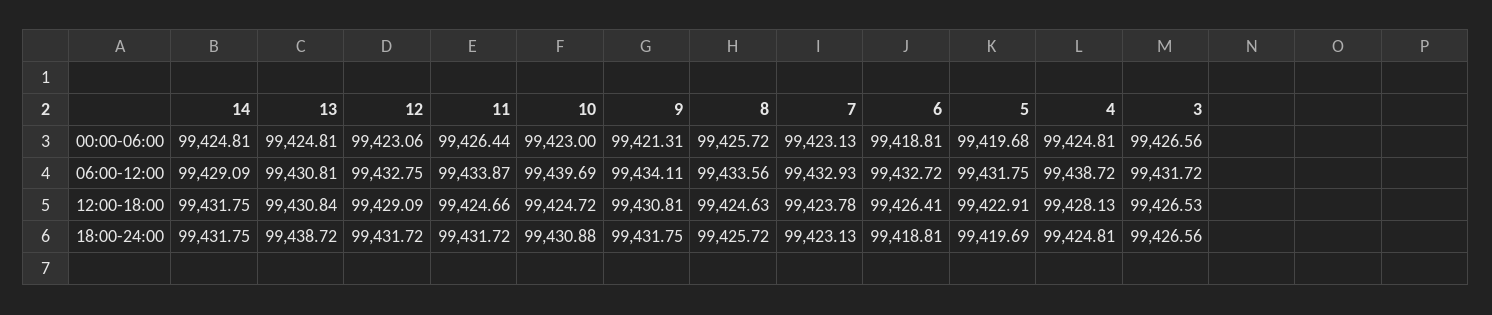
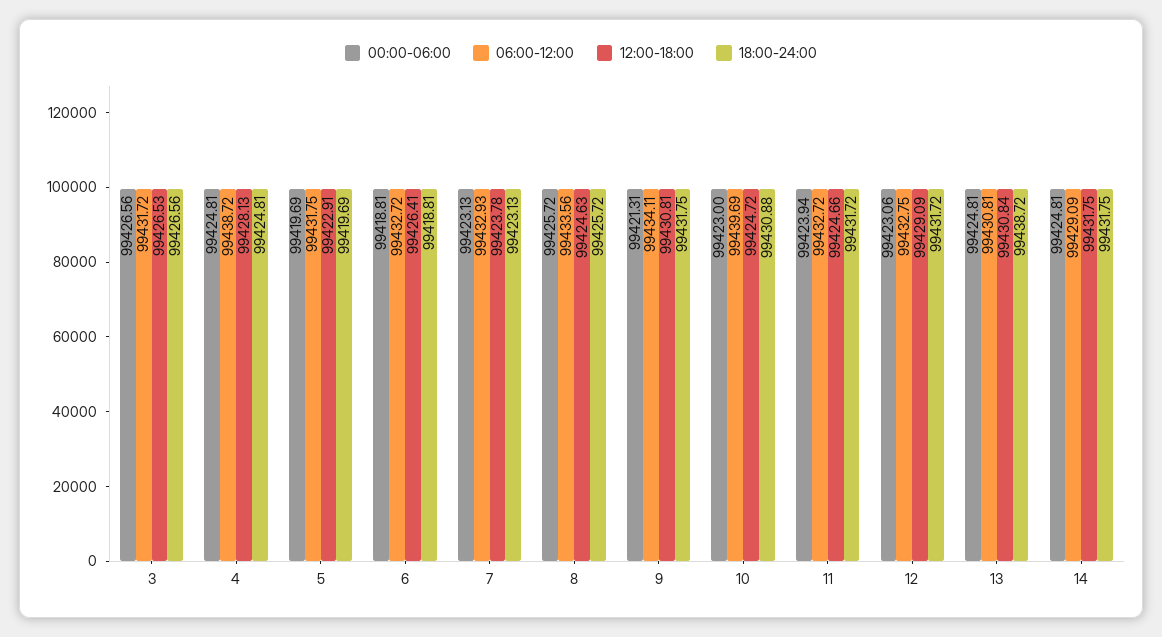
00:00-06:00, 11: 99426.44 -> 99423.94
00:00-06:00, 5: 99419.68 -> 99419.69
06:00-12:00, 11: 99433.87 -> 99432.72

